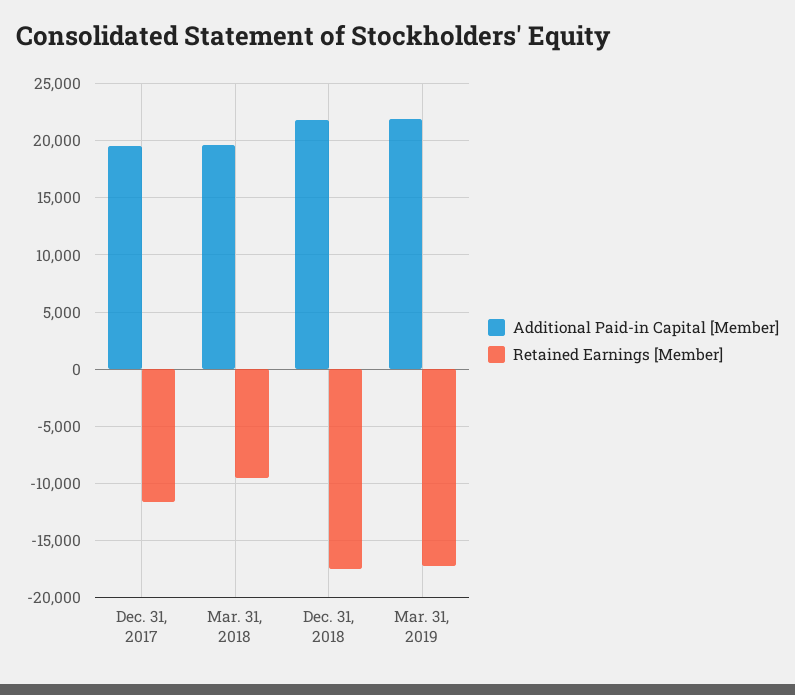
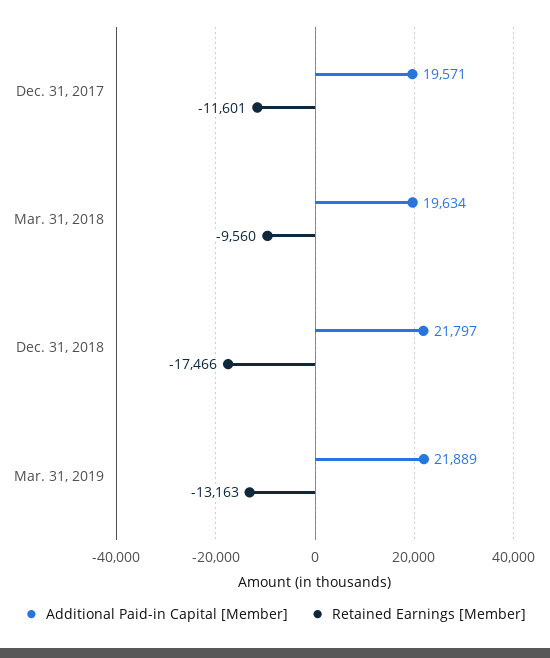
Retained Earnings [Member], Mar. 31, 2019: -17000 -> -13163

